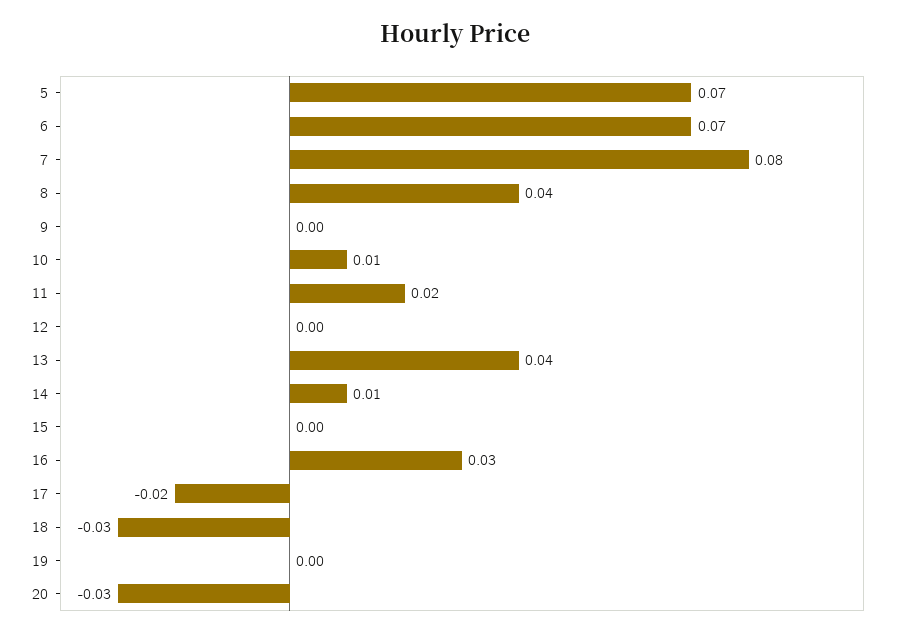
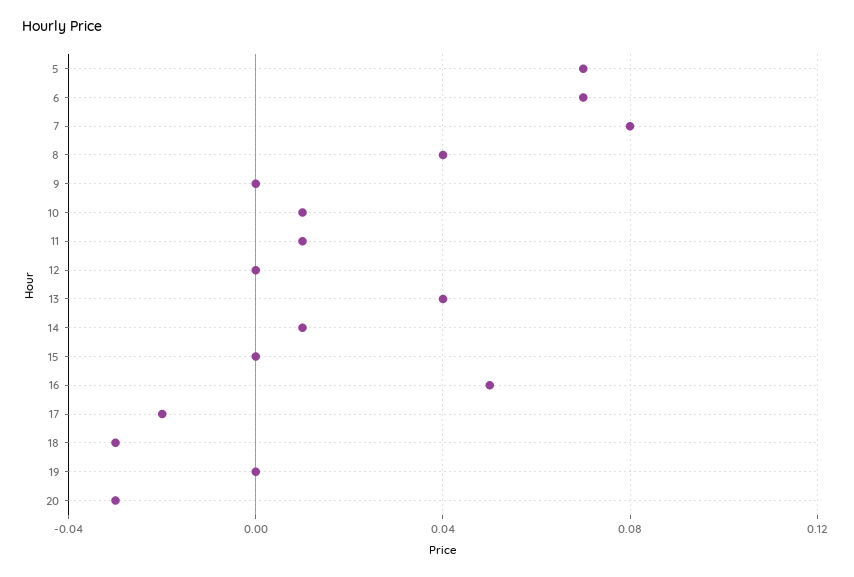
11: 0.02 -> 0.01
16: 0.03 -> 0.05

